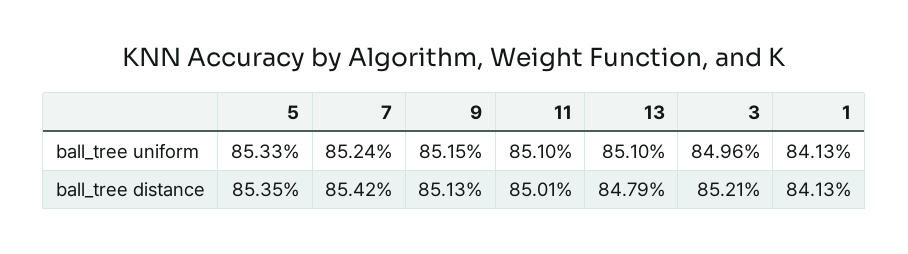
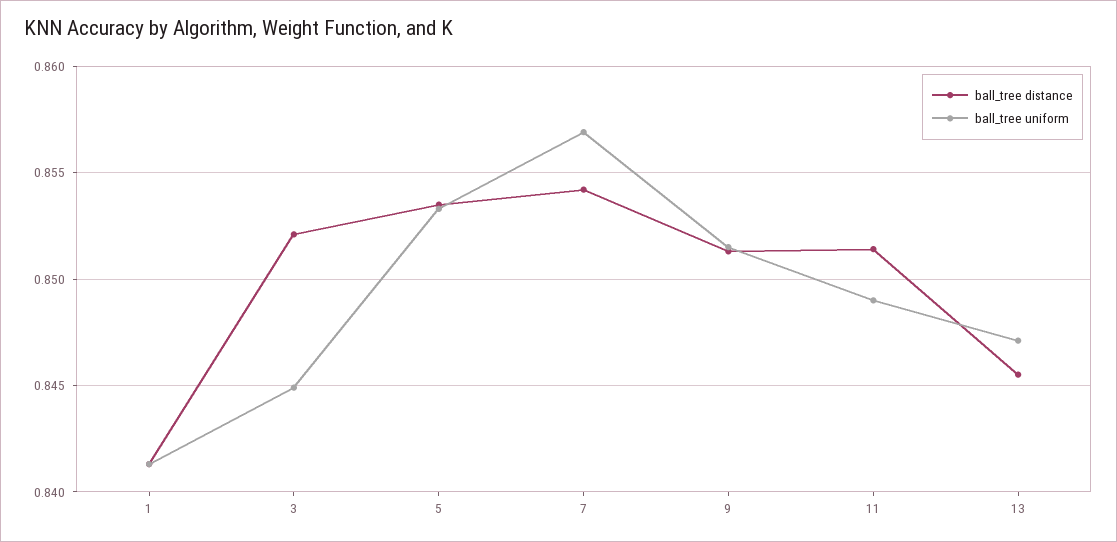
ball_tree uniform, 7: 0.8524 -> 0.857
ball_tree uniform, 11: 0.851 -> 0.849
ball_tree uniform, 13: 0.851 -> 0.847
ball_tree uniform, 3: 0.8496 -> 0.845
ball_tree distance, 11: 0.8501 -> 0.8515
ball_tree distance, 13: 0.8479 -> 0.8455

